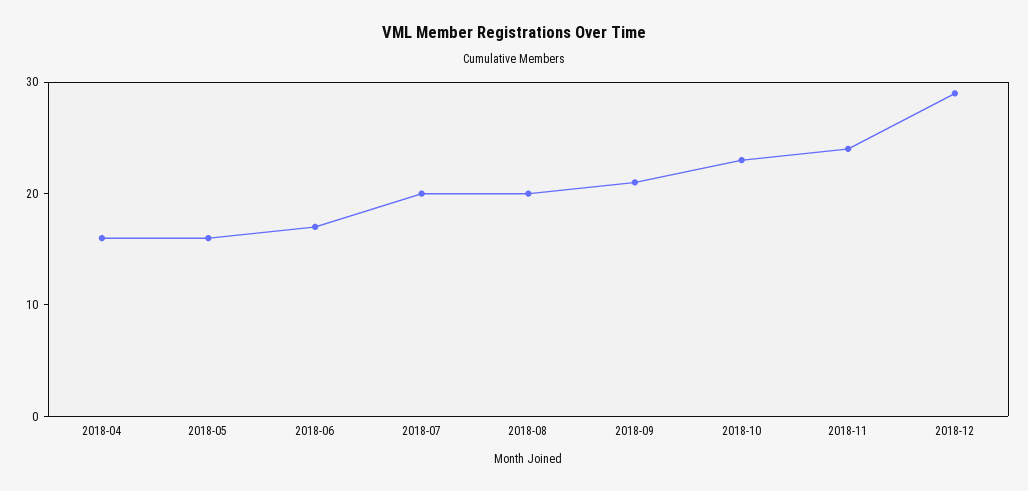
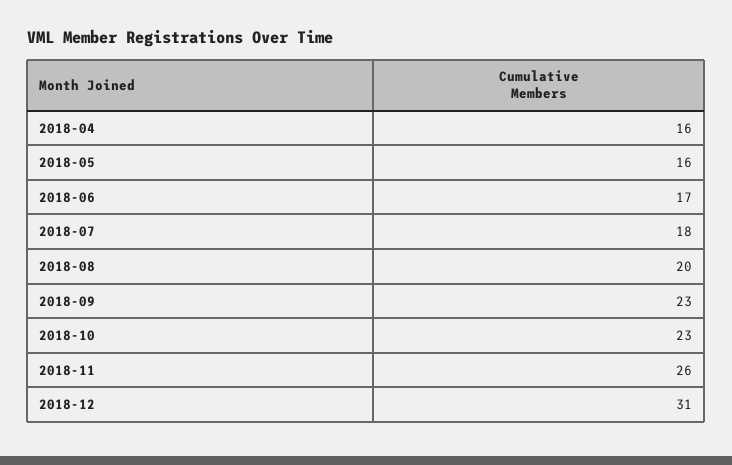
2018-07: 20 -> 18
2018-09: 21 -> 23
2018-11: 24 -> 26
2018-12: 29 -> 31

